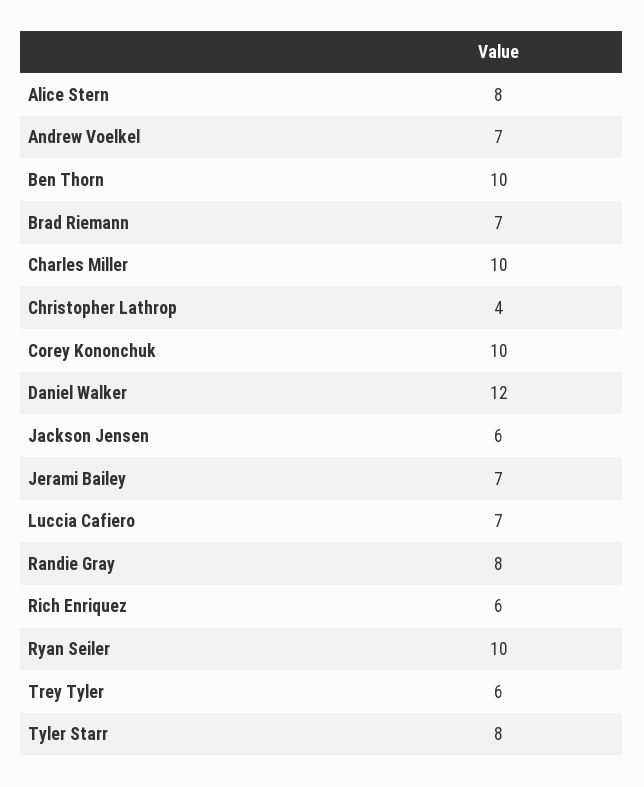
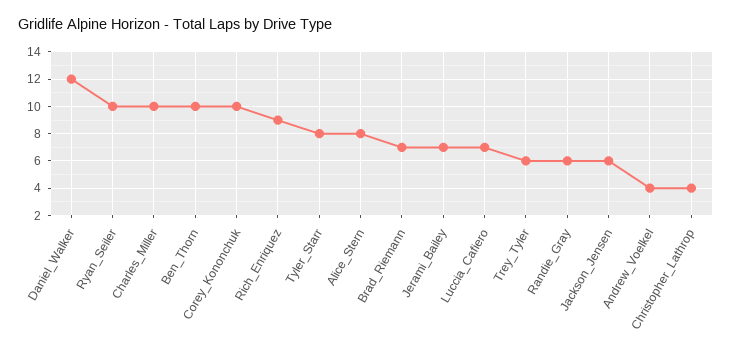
Andrew Voelkel: 7 -> 4
Randie Gray: 8 -> 6
Rich Enriquez: 6 -> 9

